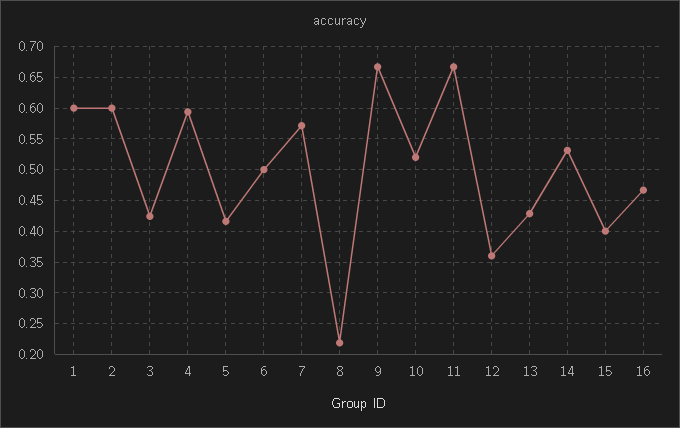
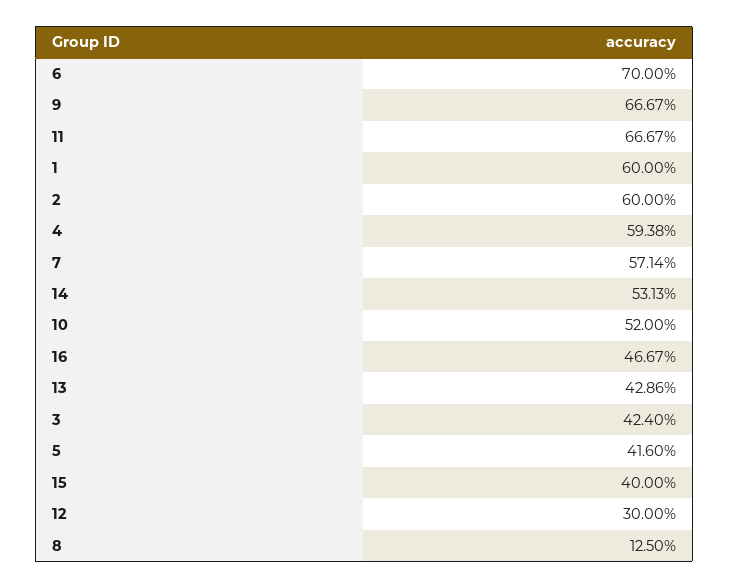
6: 0.5 -> 0.7
8: 0.22 -> 0.125
12: 0.36 -> 0.3

